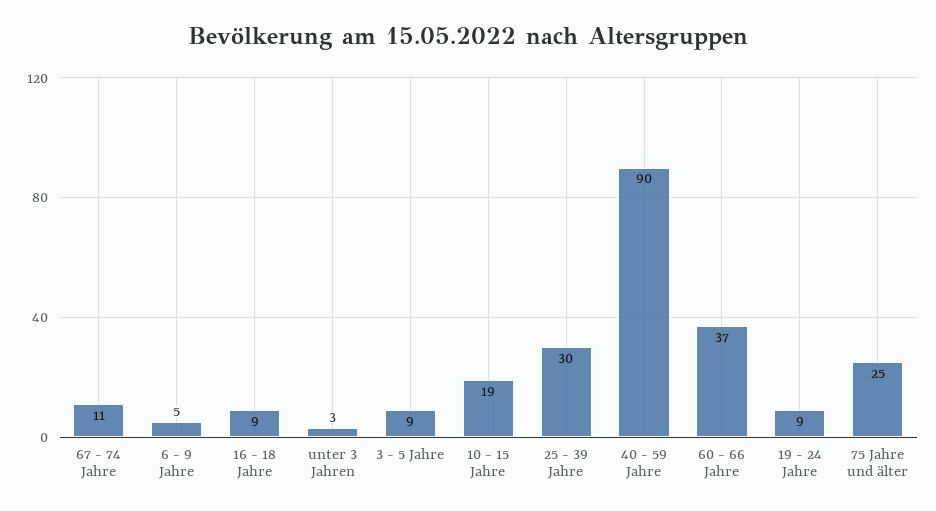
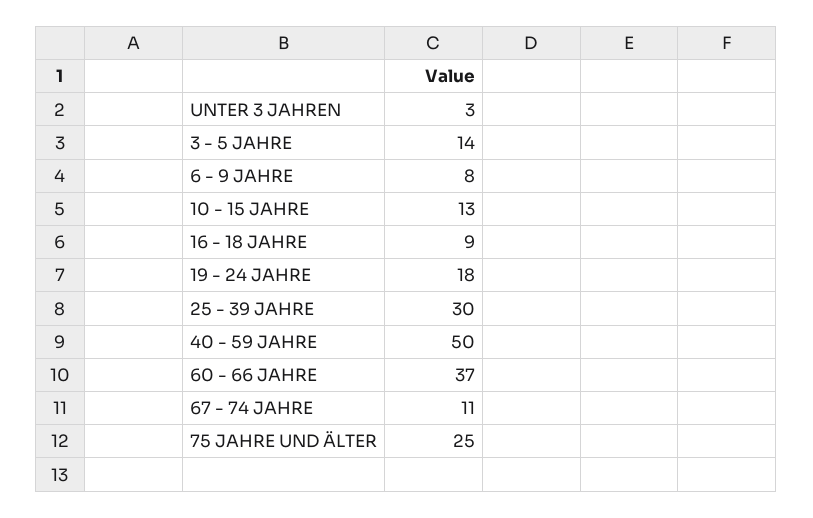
6 - 9 Jahre: 5 -> 8
3 - 5 Jahre: 9 -> 14
10 - 15 Jahre: 19 -> 13
40 - 59 Jahre: 90 -> 50
19 - 24 Jahre: 9 -> 18

